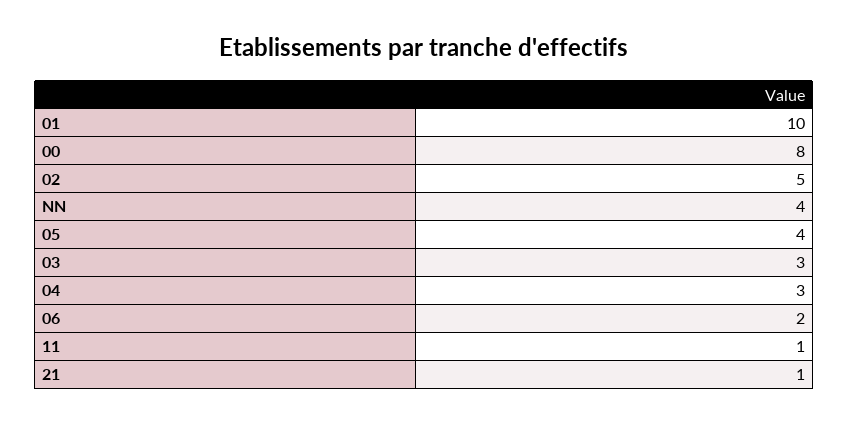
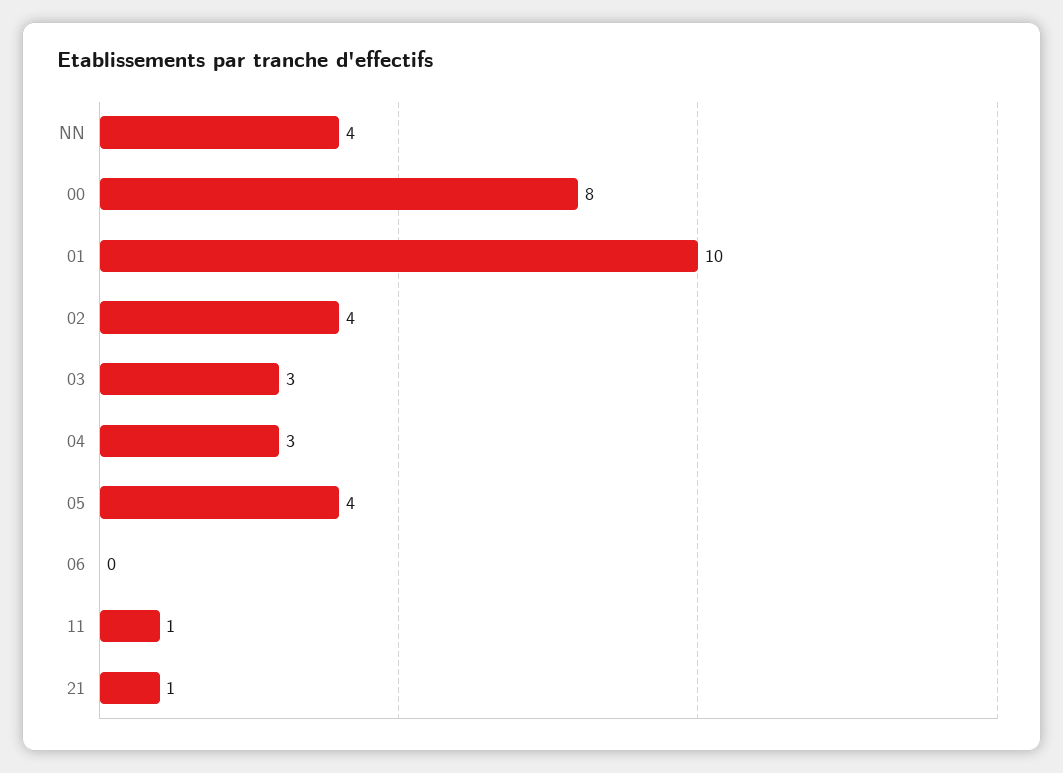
02: 5 -> 4
06: 2 -> 0

